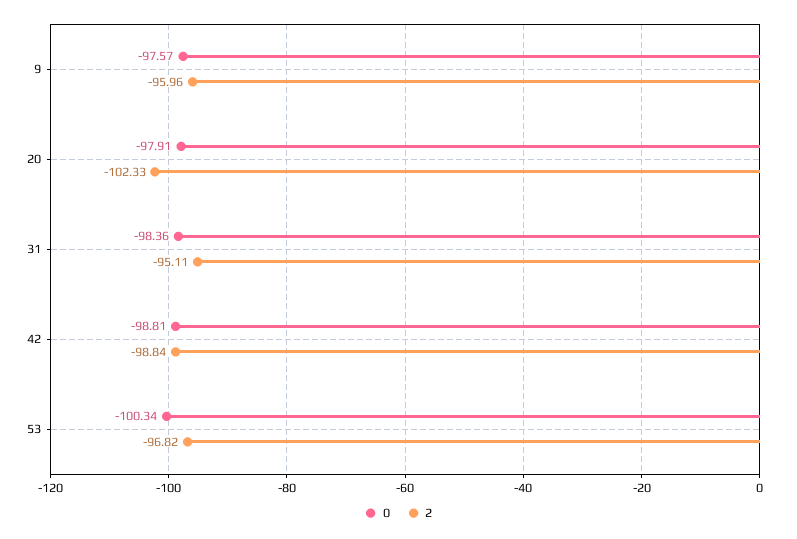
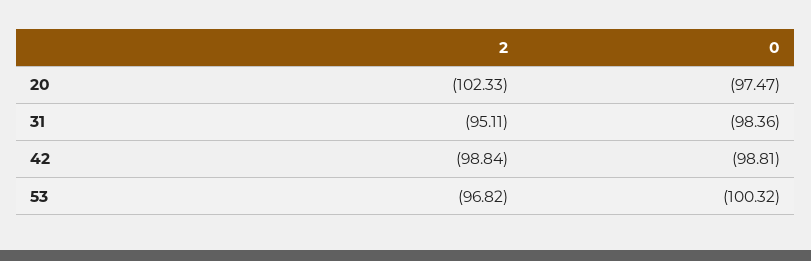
0, 9: -97.57 -> none
2, 9: -95.96 -> none
0, 20: -97.91 -> -97.47
0, 53: -100.34 -> -100.32

